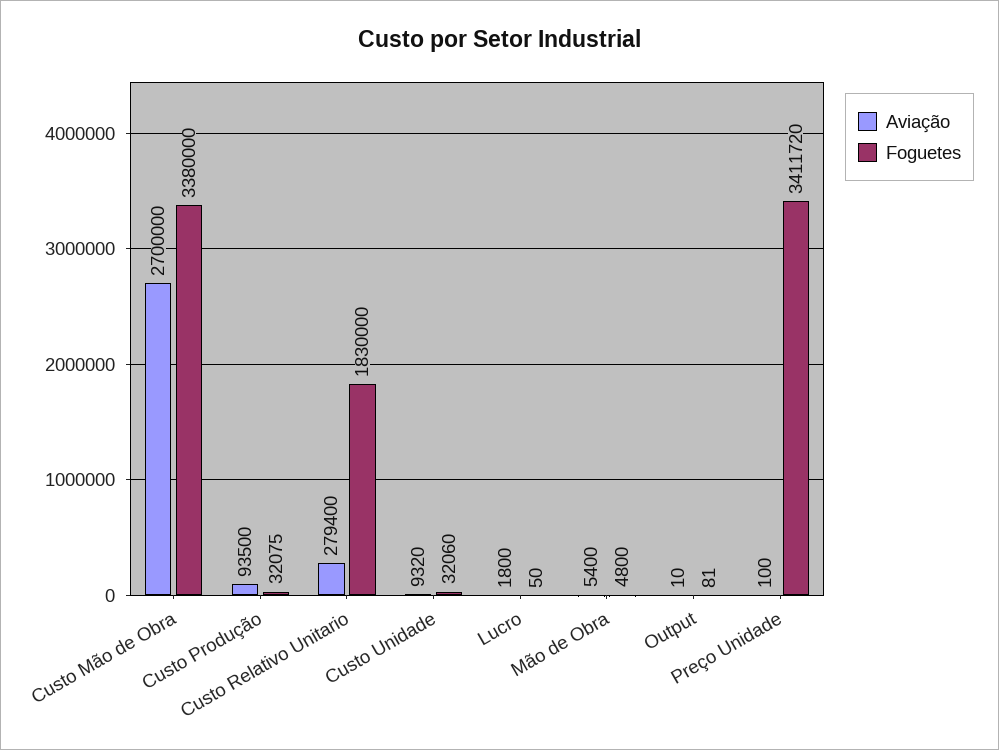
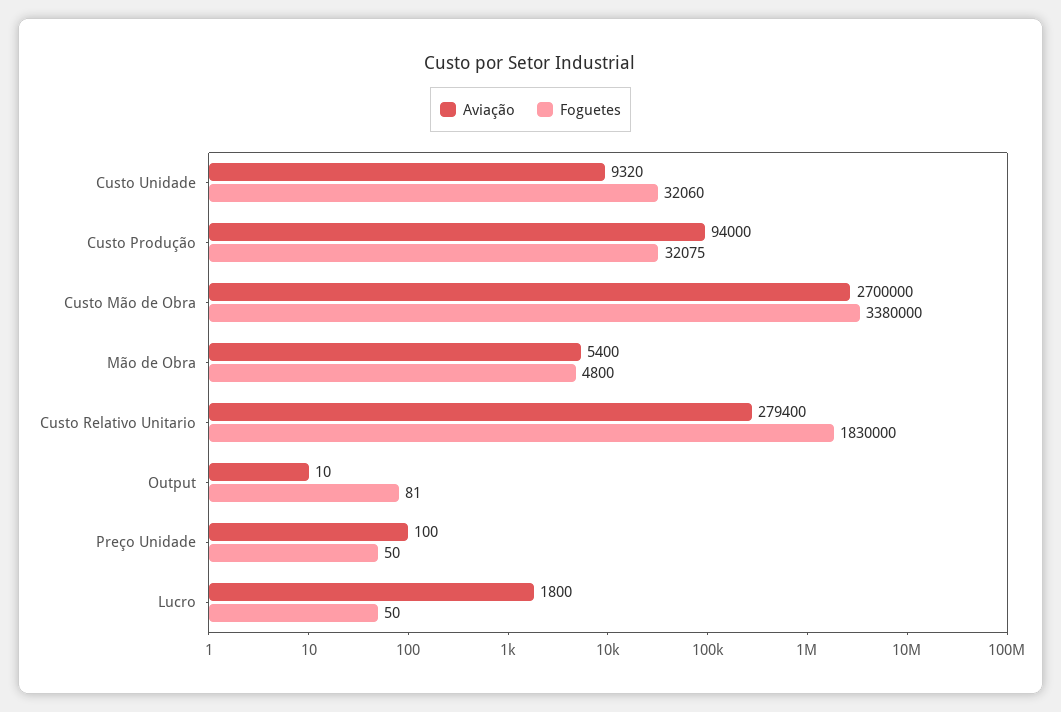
Aviação, Custo Produção: 93500 -> 94000
Foguetes, Preço Unidade: 3411720 -> 50

